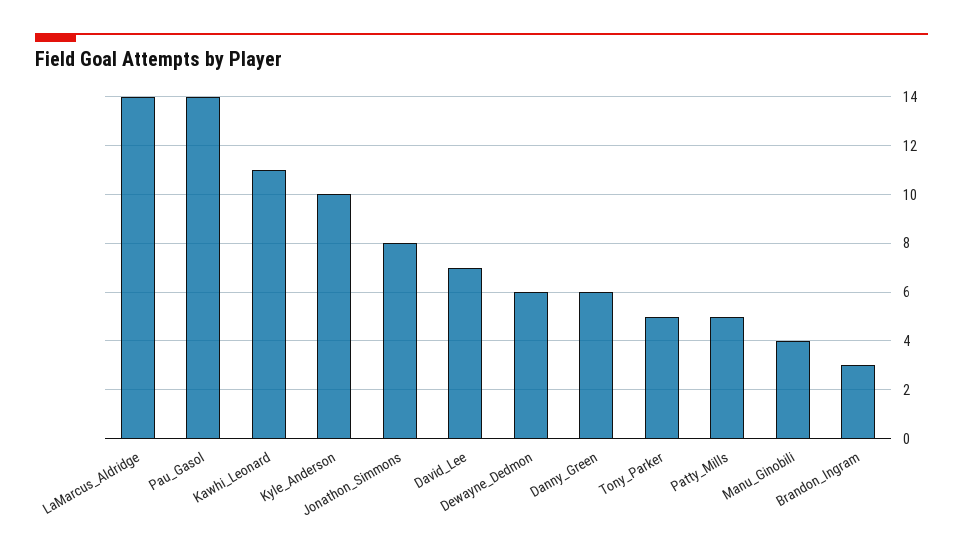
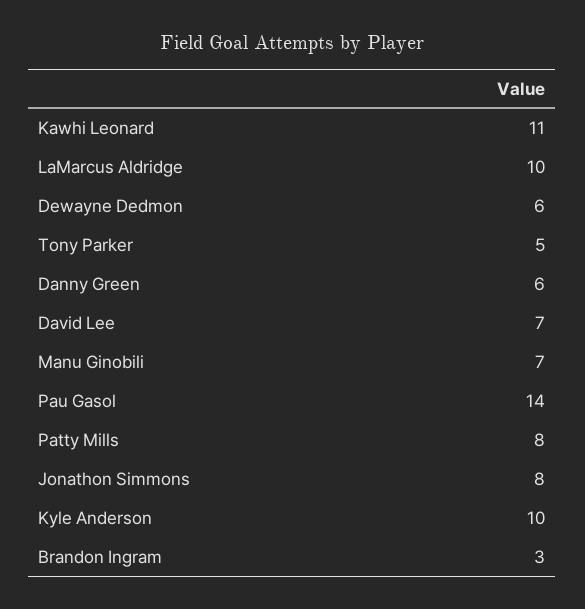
LaMarcus_Aldridge: 14 -> 10
Patty_Mills: 5 -> 8
Manu_Ginobili: 4 -> 7

